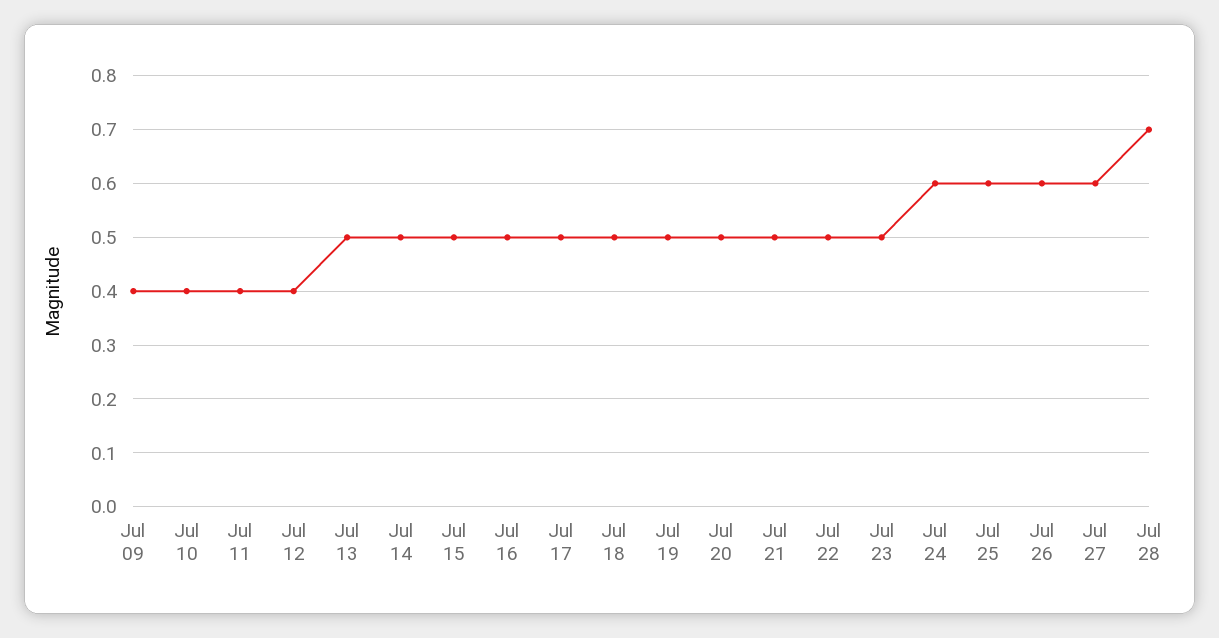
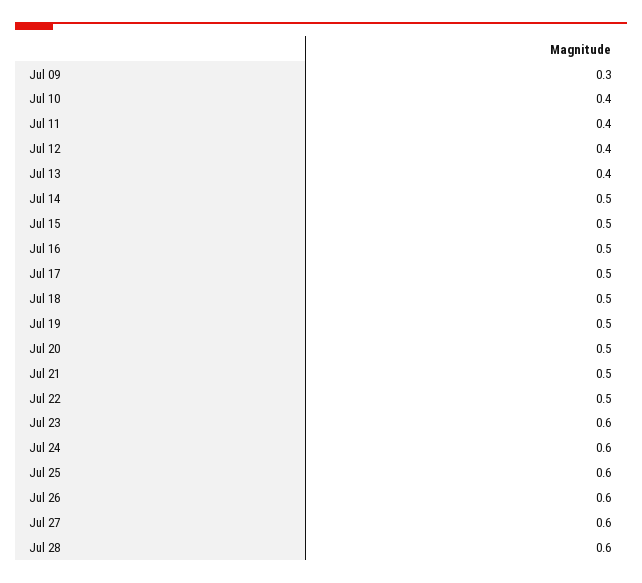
Jul 09: 0.4 -> 0.3
Jul 13: 0.5 -> 0.4
Jul 23: 0.5 -> 0.6
Jul 28: 0.7 -> 0.6

